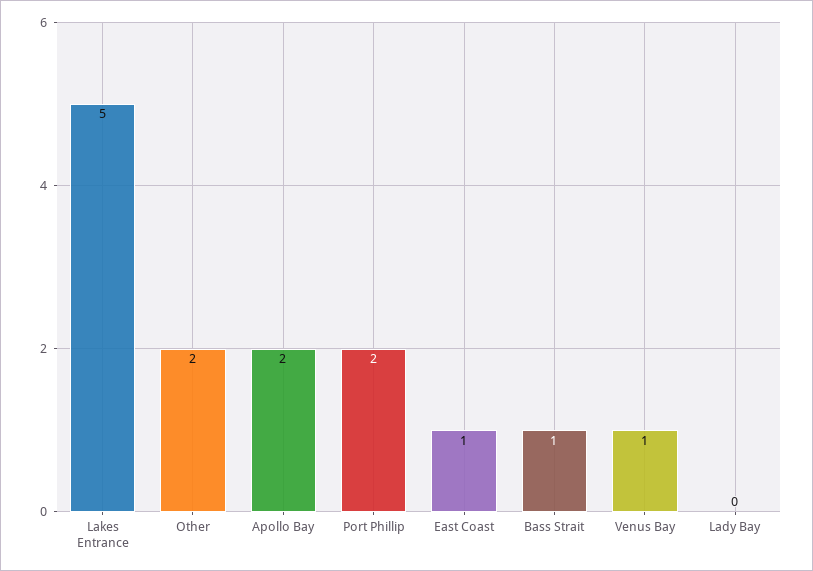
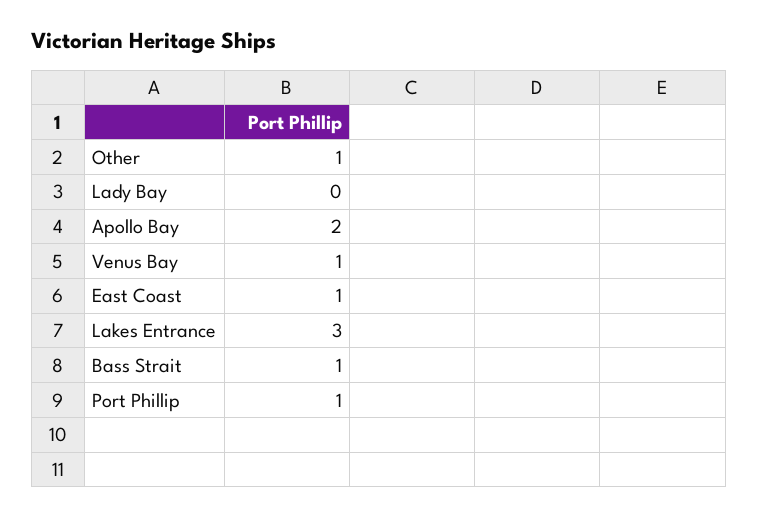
Lakes Entrance: 5 -> 3
Other: 2 -> 1
Port Phillip: 2 -> 1

